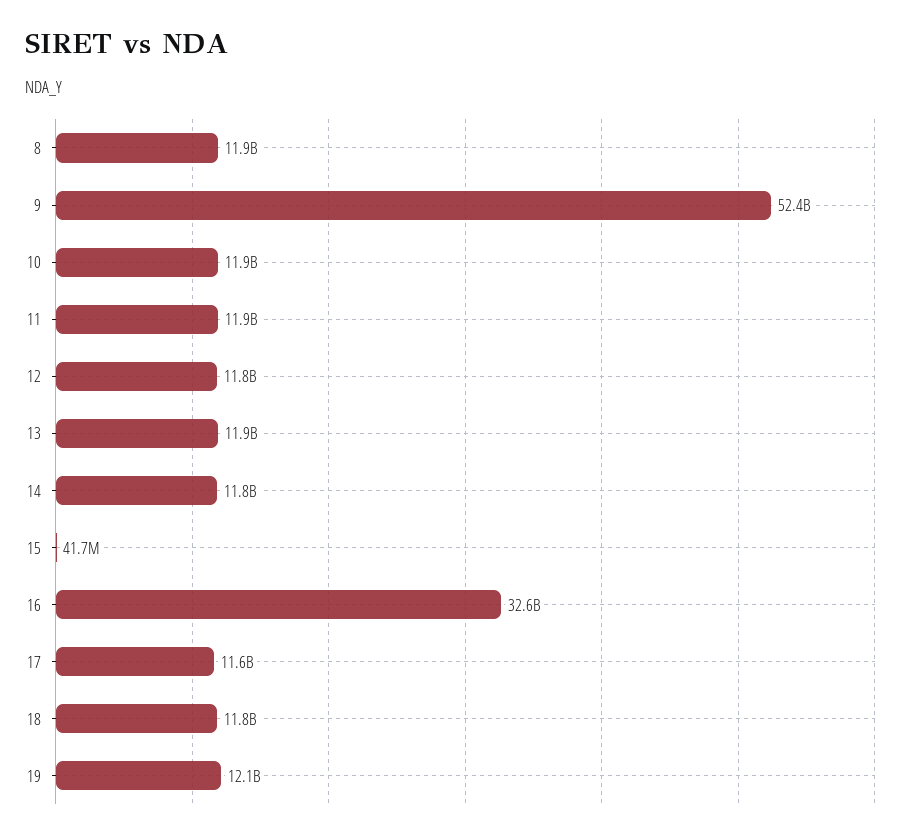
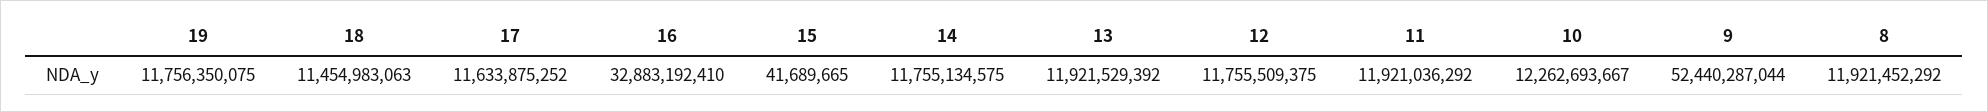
10: 11900000000 -> 12262693667
16: 32600000000 -> 32883192410
18: 11800000000 -> 11454983063
19: 12100000000 -> 11756350075

